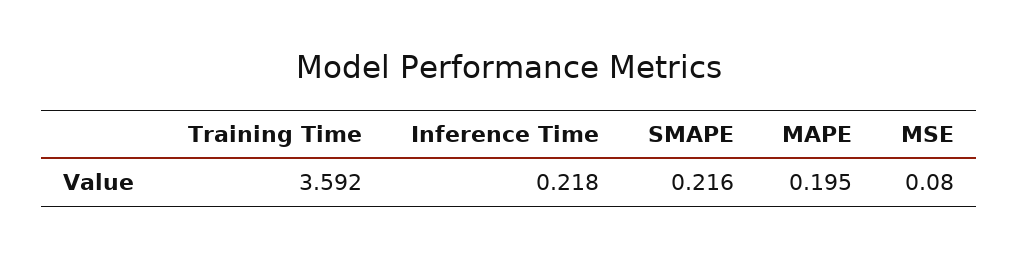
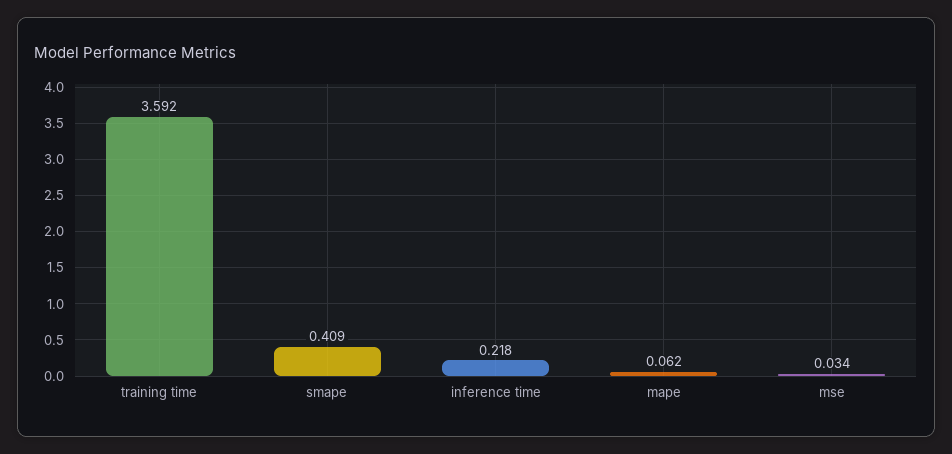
SMAPE: 0.216 -> 0.409
MAPE: 0.195 -> 0.062
MSE: 0.08 -> 0.034

